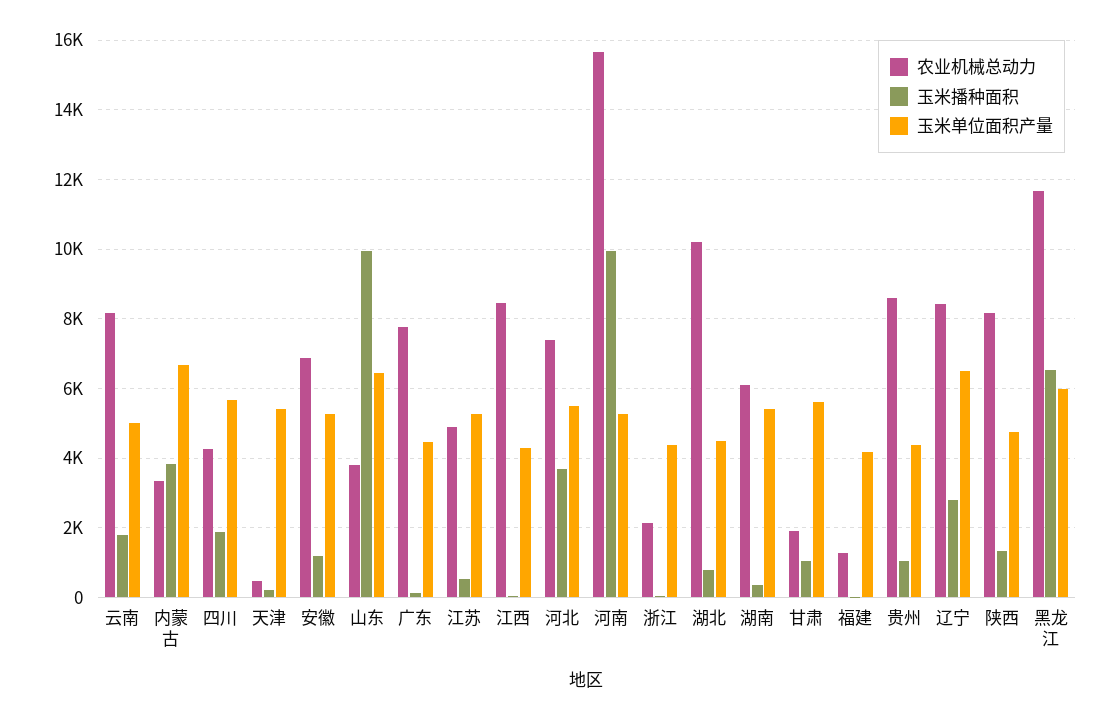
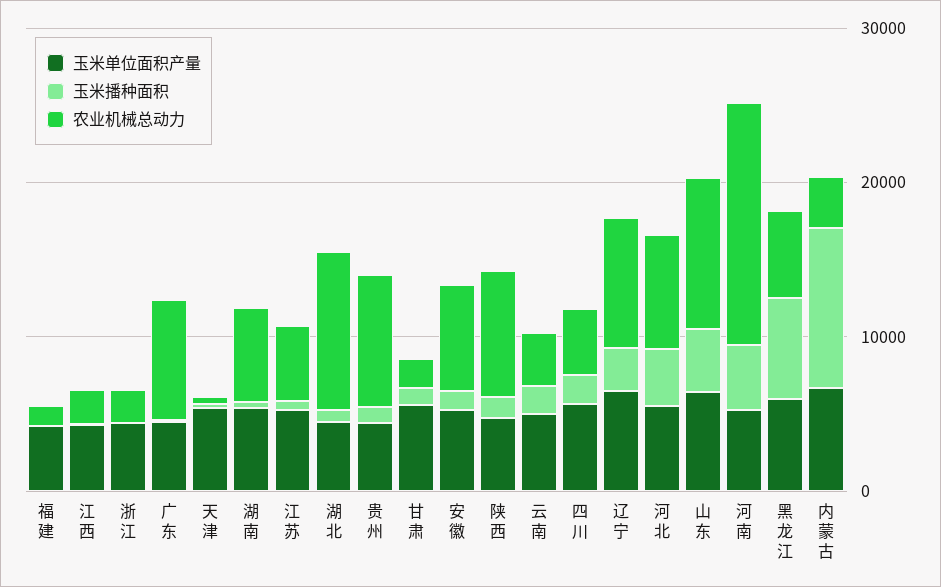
农业机械总动力, 云南: 8200 -> 4000
玉米播种面积, 内蒙古: 3800 -> 10000
农业机械总动力, 山东: 3800 -> 10000
玉米播种面积, 山东: 10000 -> 4000
农业机械总动力, 江西: 8400 -> 2000
玉米播种面积, 河南: 10000 -> 4000
农业机械总动力, 黑龙江: 11600 -> 6000

